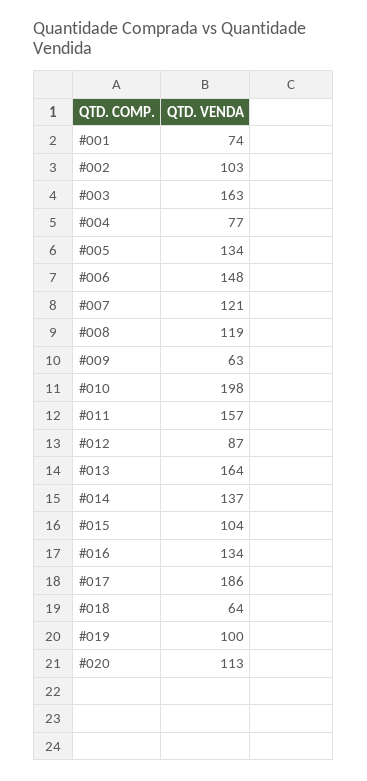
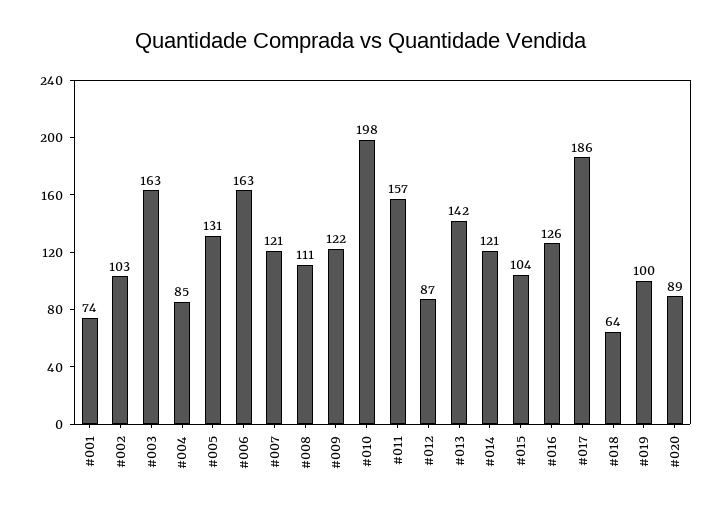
#004: 77 -> 85
#005: 134 -> 131
#006: 148 -> 163
#008: 119 -> 111
#009: 63 -> 122
#013: 164 -> 142
#014: 137 -> 121
#016: 134 -> 126
#020: 113 -> 89

